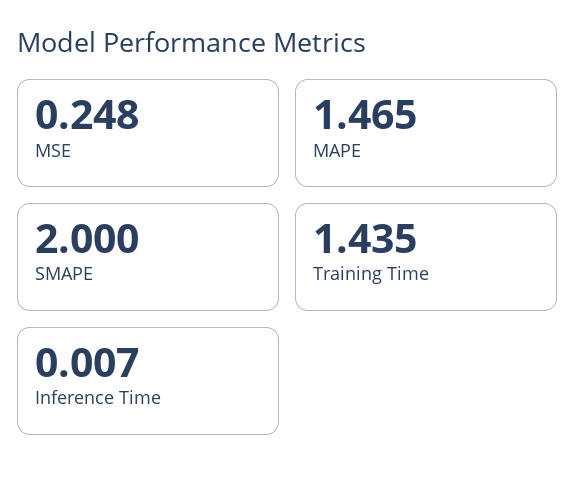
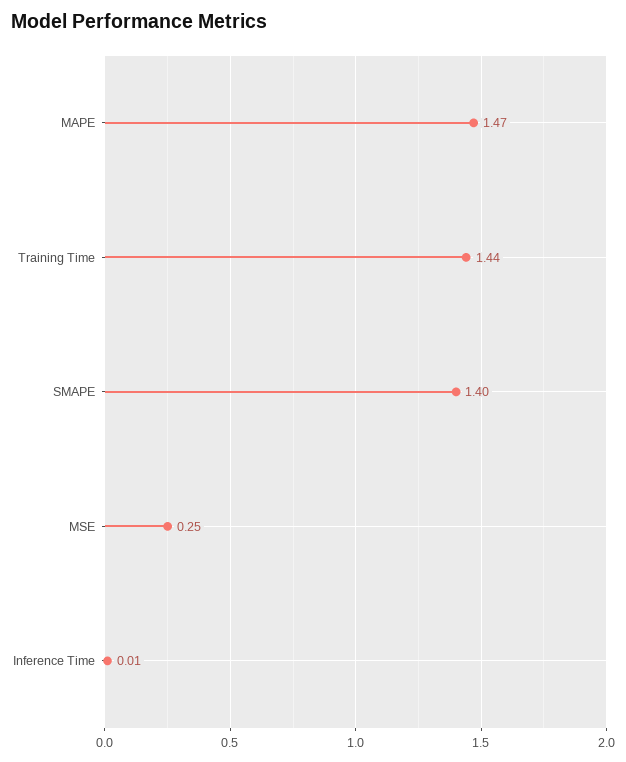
SMAPE: 2 -> 1.4

